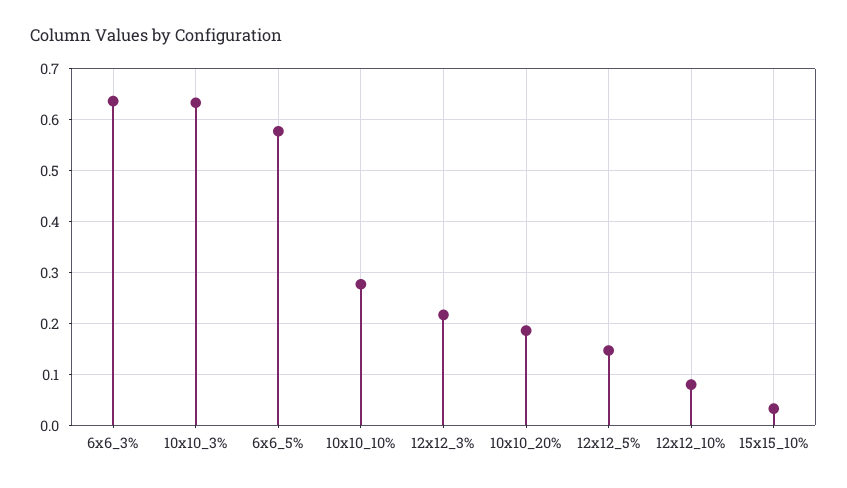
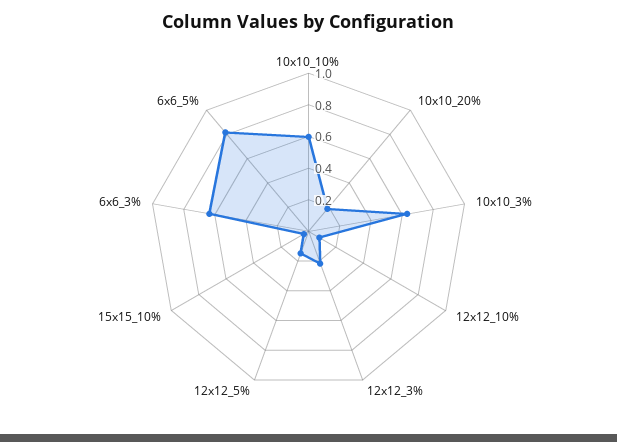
6x6_5%: 0.58 -> 0.8
10x10_10%: 0.28 -> 0.6

